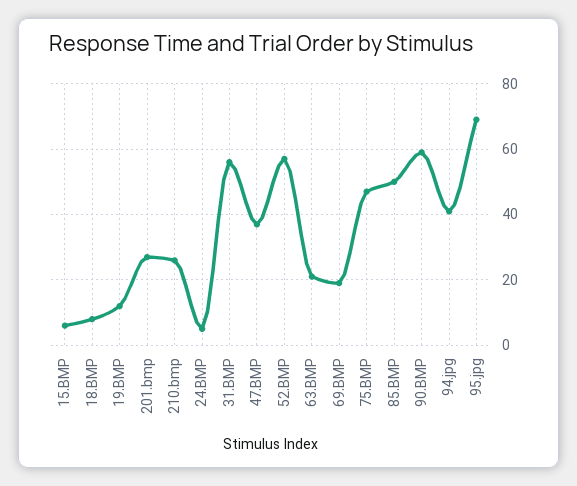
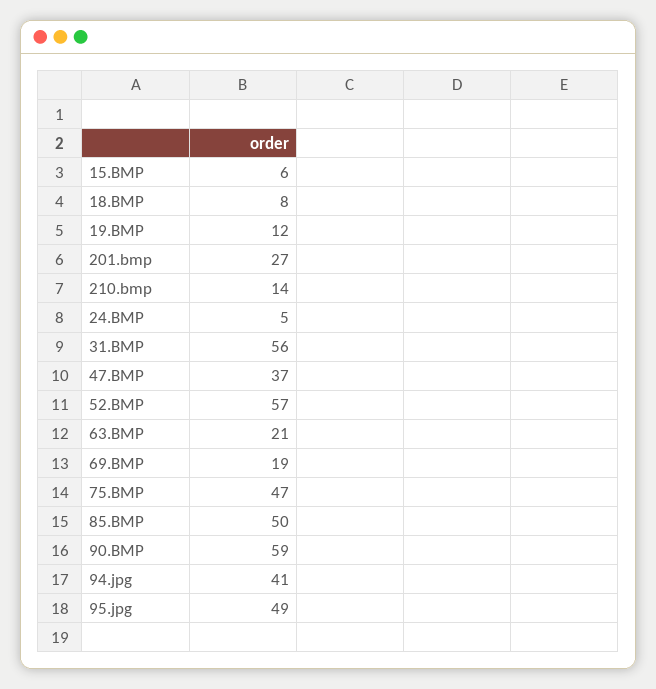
210.bmp: 25 -> 14
95.jpg: 70 -> 49

